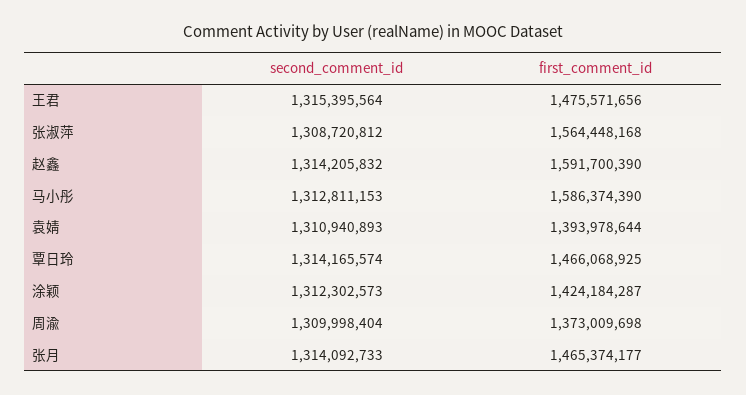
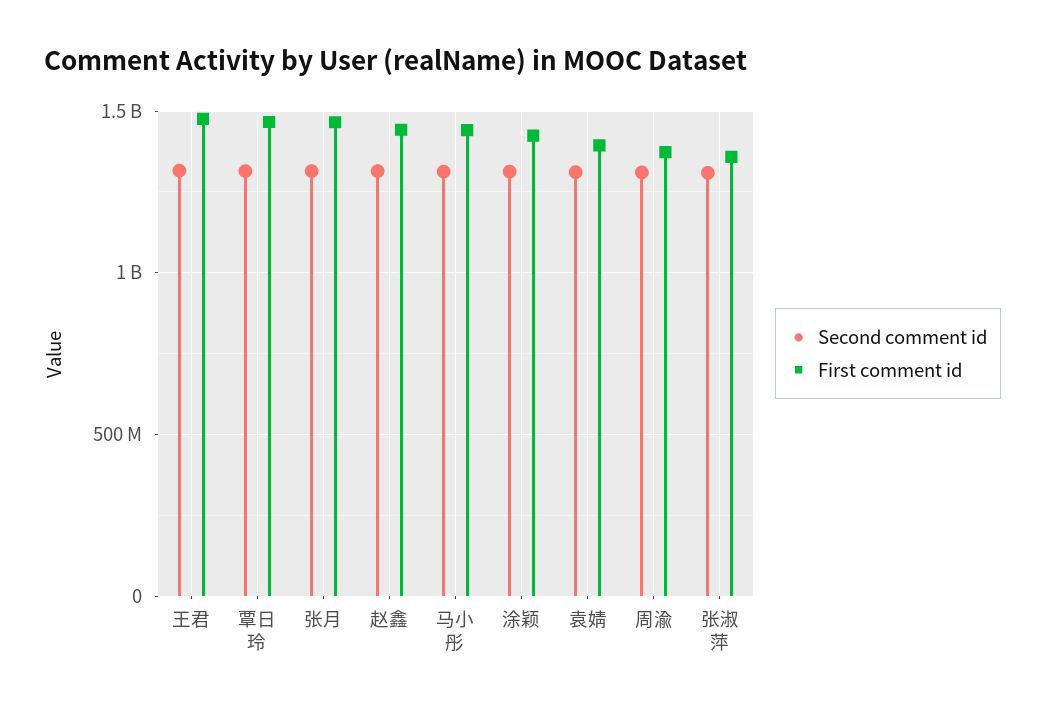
first_comment_id, 张淑萍: 1564448168 -> 1350000000
first_comment_id, 赵鑫: 1591700390 -> 1450000000
first_comment_id, 马小彤: 1586374390 -> 1450000000

